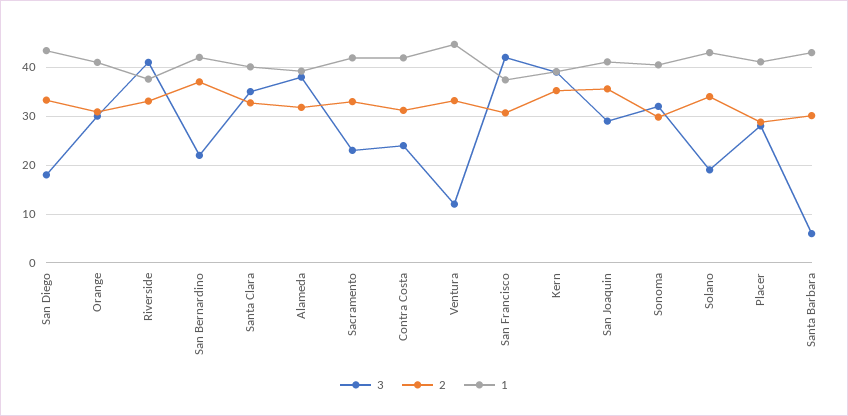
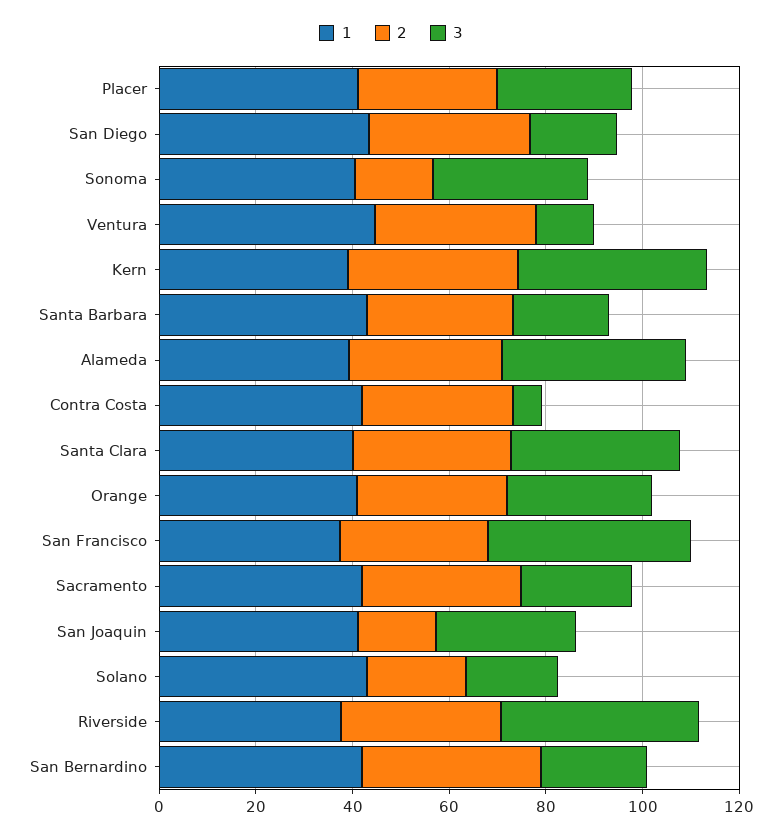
3, Contra Costa: 24 -> 5
2, San Joaquin: 36 -> 15
2, Sonoma: 30 -> 15
2, Solano: 34 -> 20
3, Santa Barbara: 6 -> 20

